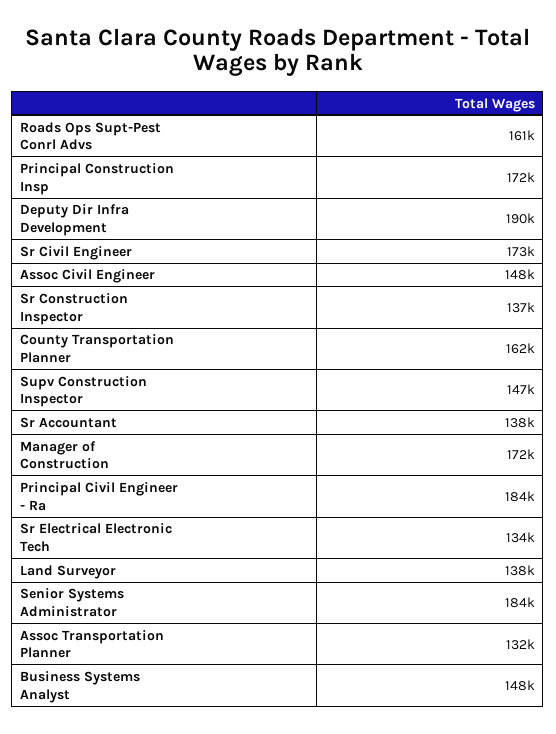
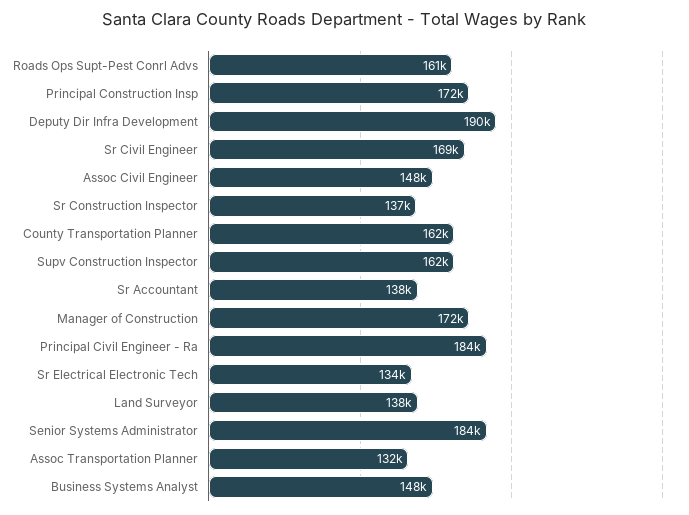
Sr Civil Engineer: 173000 -> 169000
Supv Construction Inspector: 147000 -> 162000

